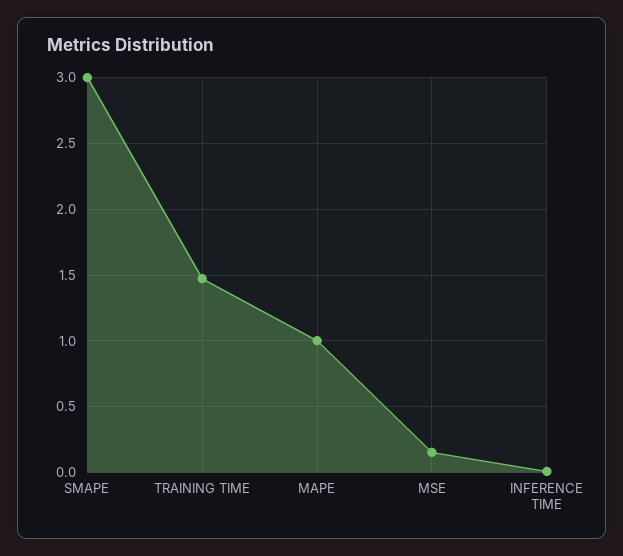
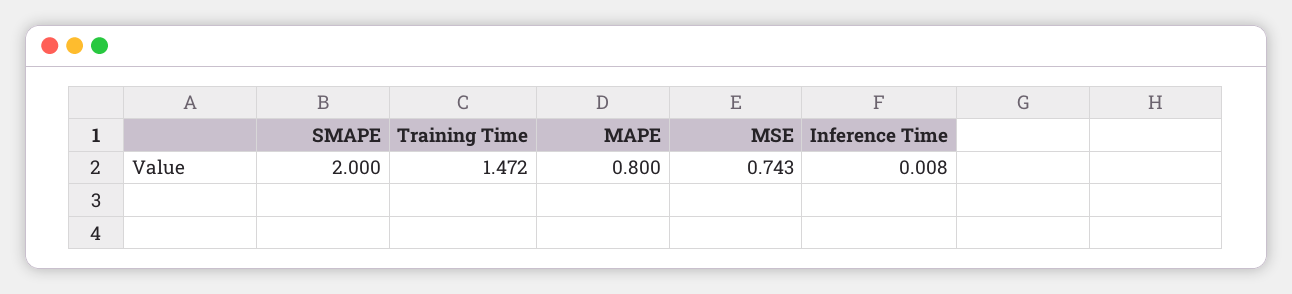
SMAPE: 3 -> 2
MAPE: 1 -> 0.8
MSE: 0.15 -> 0.743

